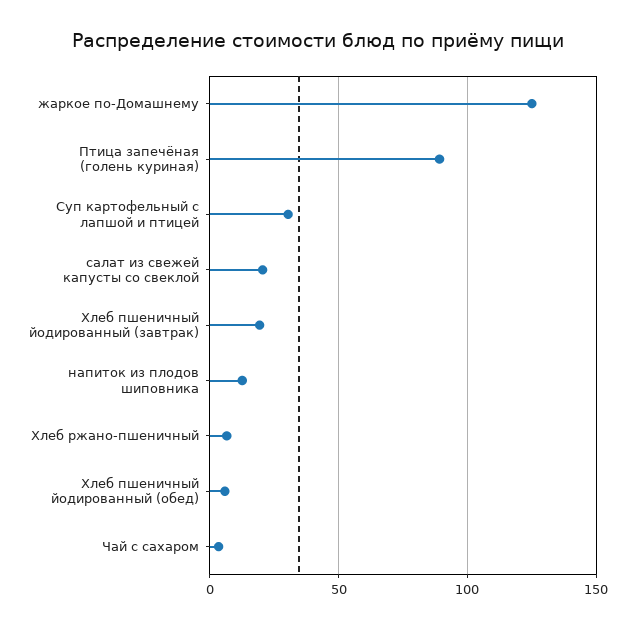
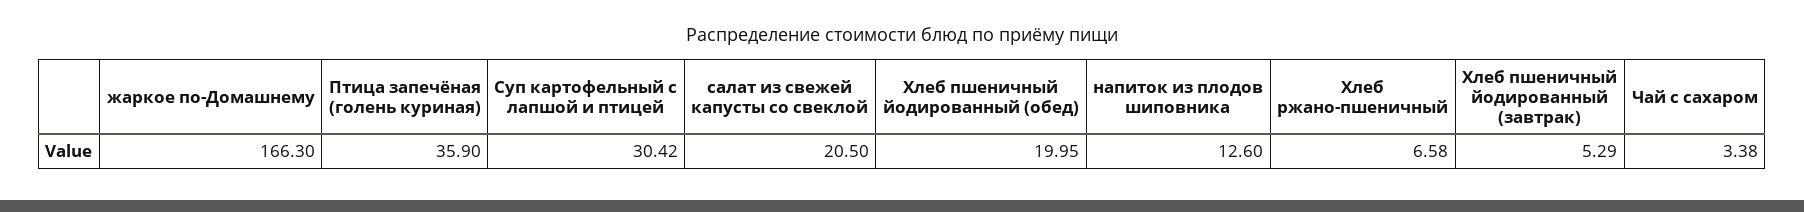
жаркое по-Домашнему: 125 -> 166.3
Птица запечёная (голень куриная): 90 -> 35.9
Хлеб пшеничный йодированный (завтрак): 20 -> 5.29
Хлеб пшеничный йодированный (обед): 5 -> 19.95

